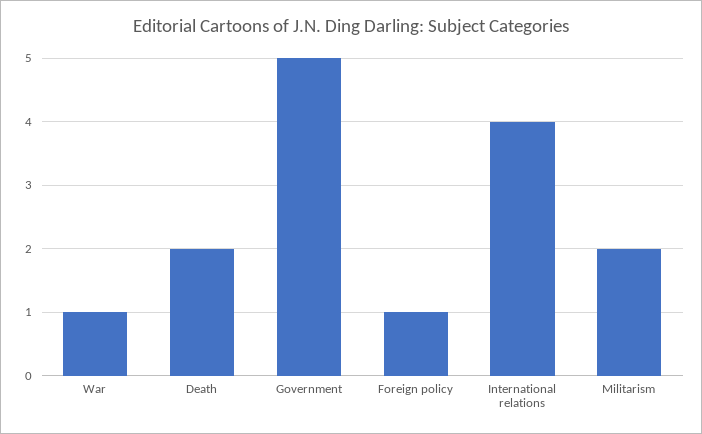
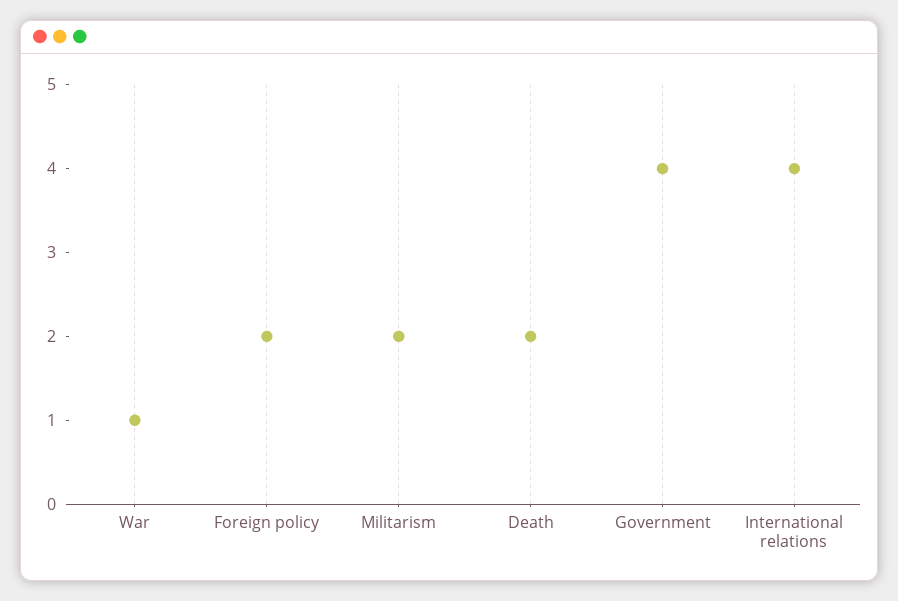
Government: 5 -> 4
Foreign policy: 1 -> 2

